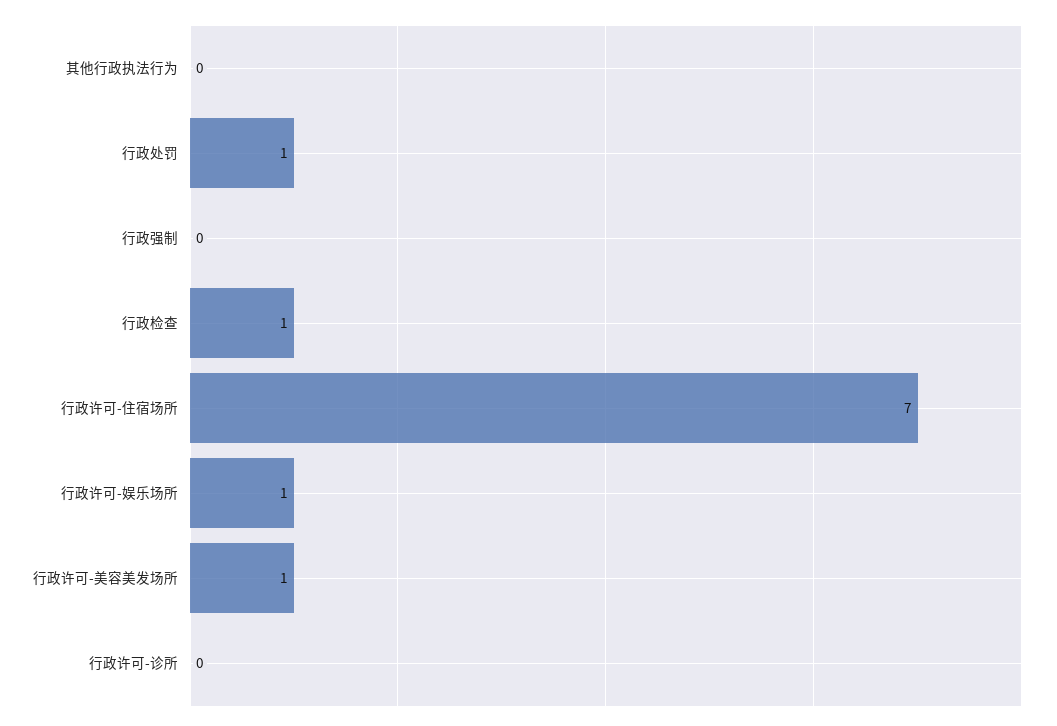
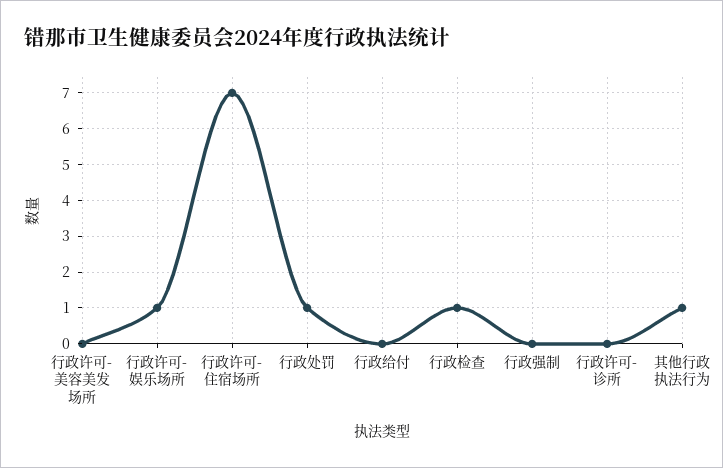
其他行政执法行为: 0 -> 1
行政许可-美容美发场所: 1 -> 0
行政给付: none -> 0

